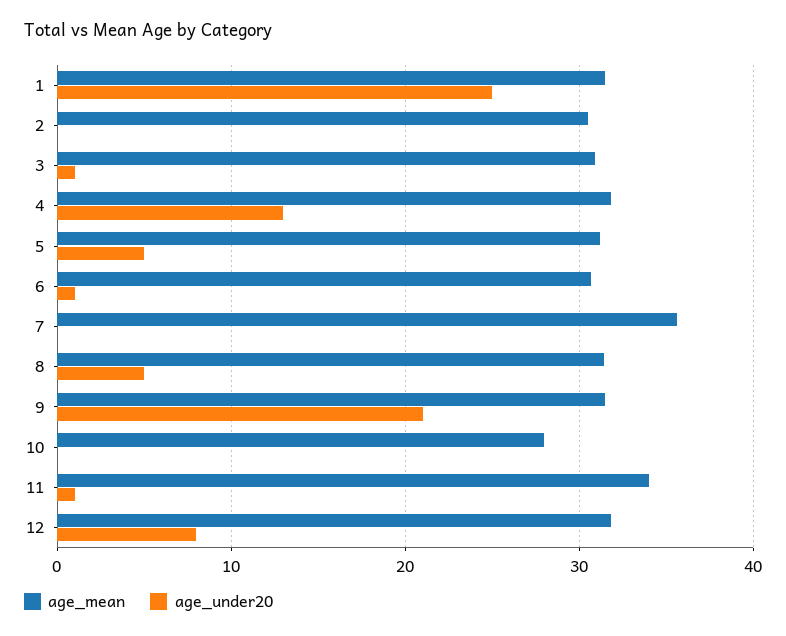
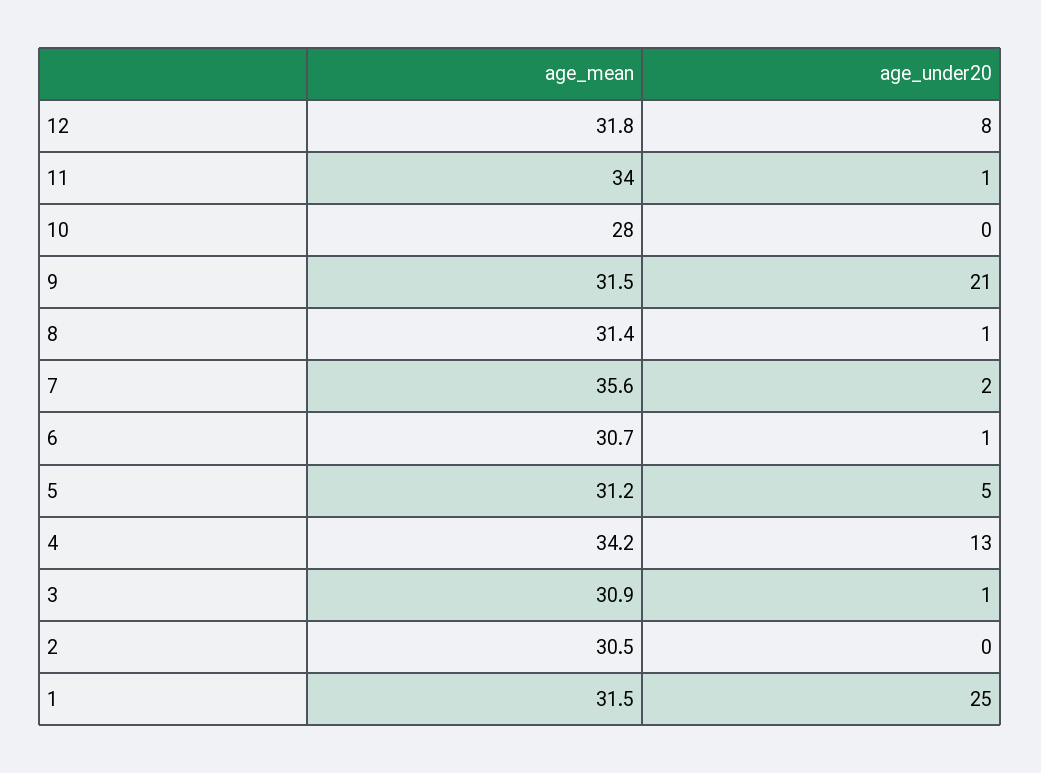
age_mean, 4: 32 -> 34.2
age_under20, 7: 0 -> 2
age_under20, 8: 5 -> 1

